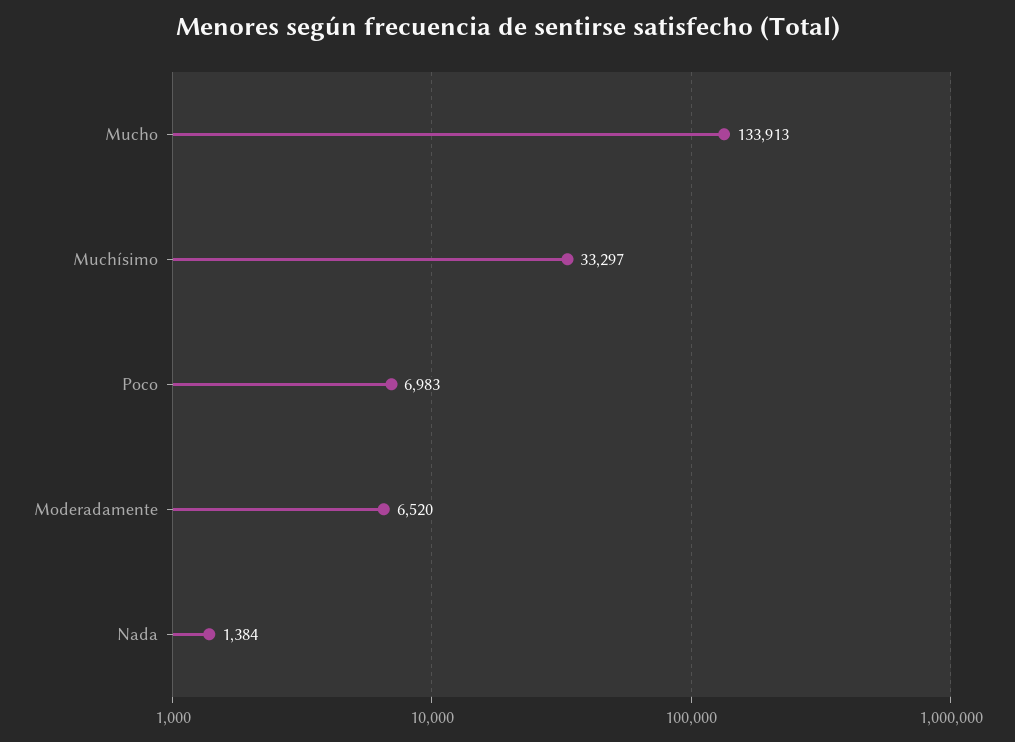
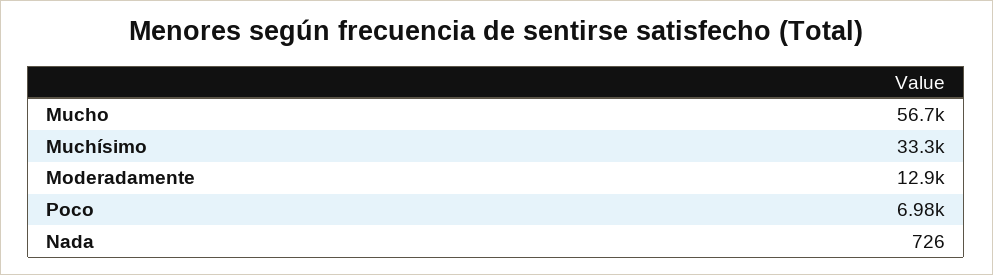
Mucho: 133913 -> 56700
Moderadamente: 6520 -> 12900
Nada: 1384 -> 726

